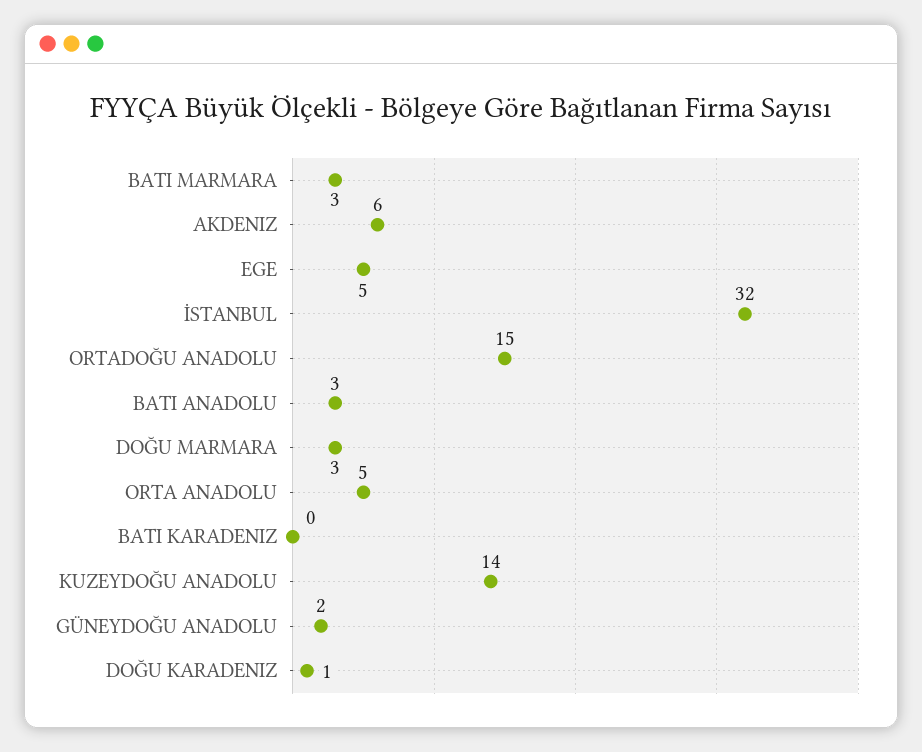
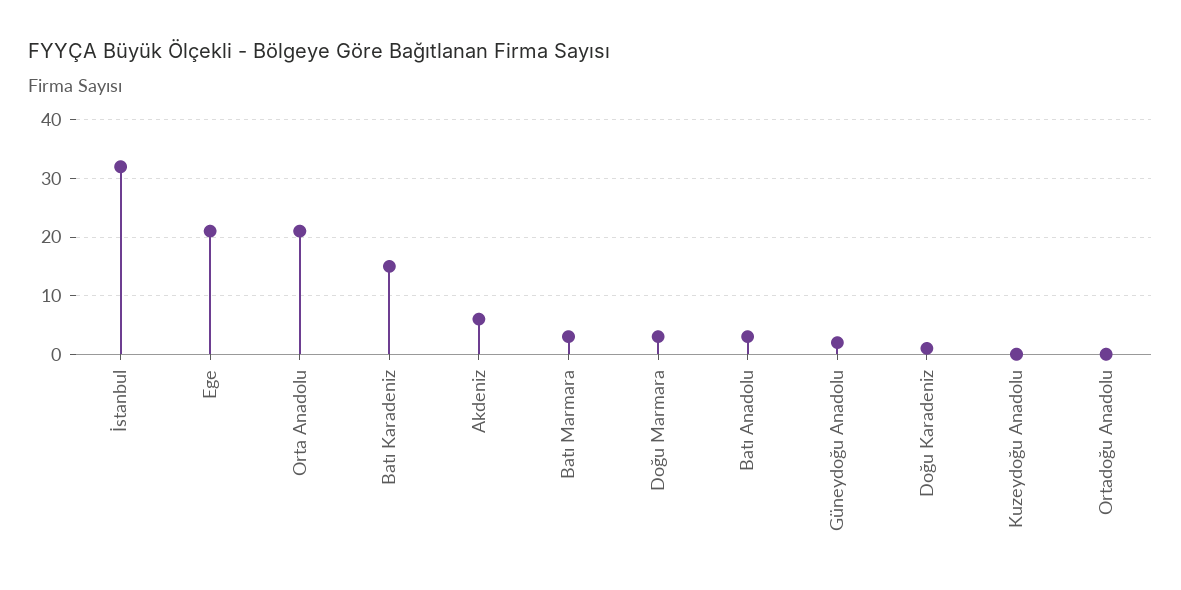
EGE: 5 -> 20
ORTADOĞU ANADOLU: 15 -> 0
ORTA ANADOLU: 5 -> 20
BATI KARADENIZ: 0 -> 15
KUZEYDOĞU ANADOLU: 14 -> 0

